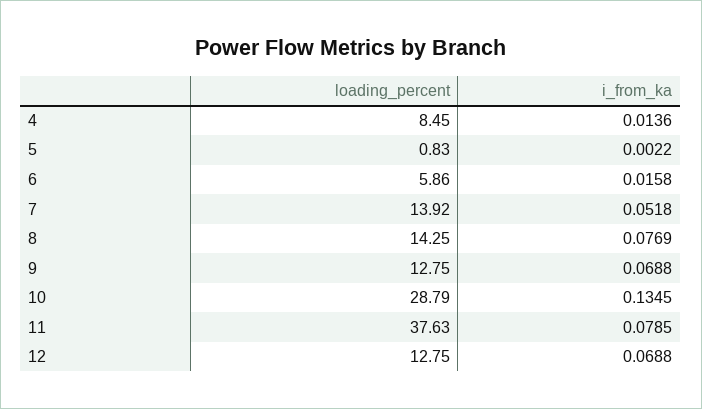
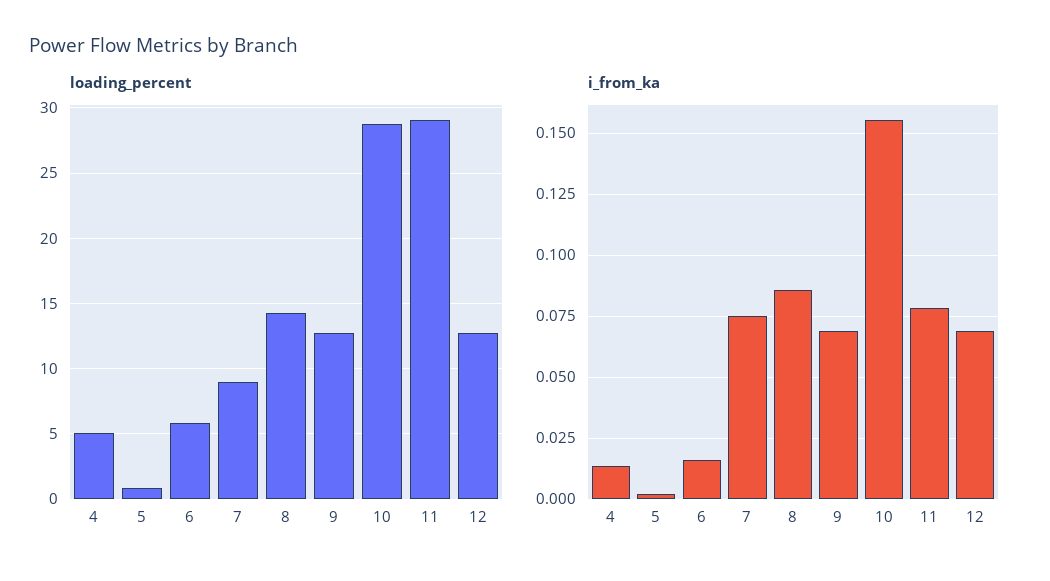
loading_percent, 4: 8.45 -> 5
loading_percent, 7: 13.92 -> 9
i_from_ka, 7: 0.0518 -> 0.075
i_from_ka, 8: 0.0769 -> 0.085
i_from_ka, 10: 0.1345 -> 0.155
loading_percent, 11: 37.63 -> 29

